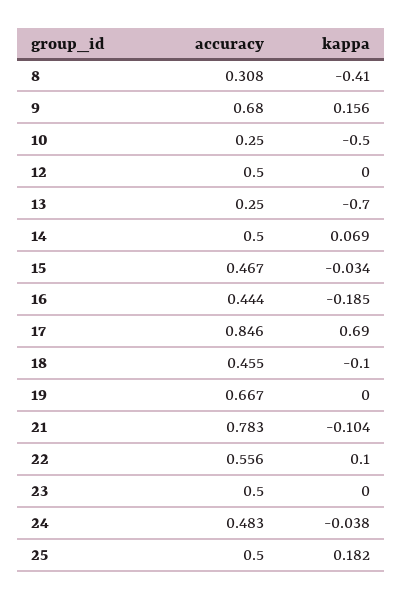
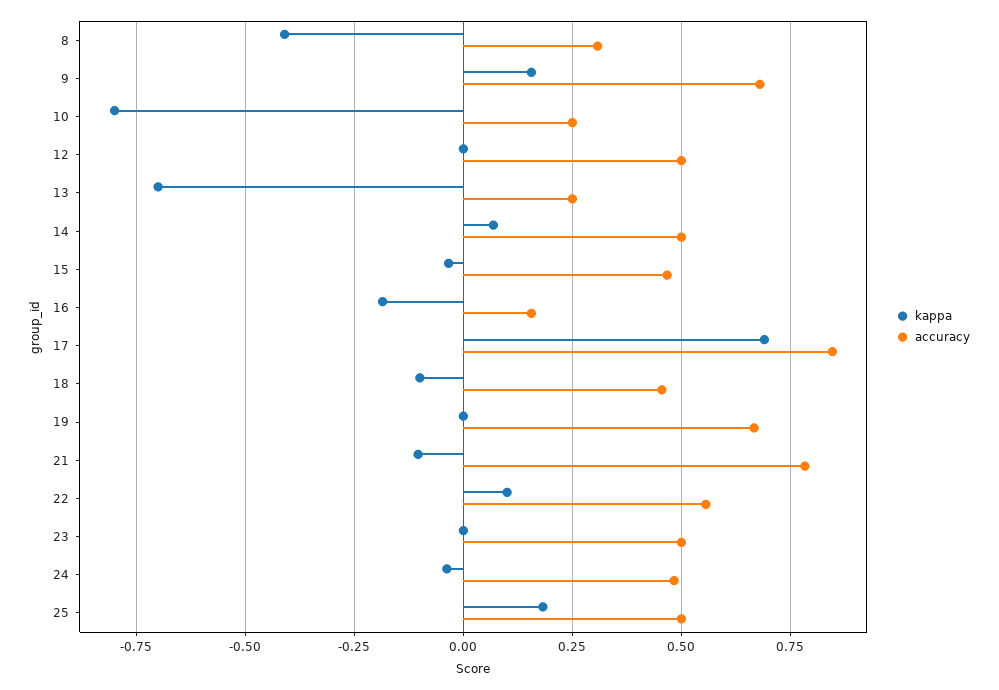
kappa, 10: -0.5 -> -0.8
accuracy, 16: 0.444 -> 0.15

